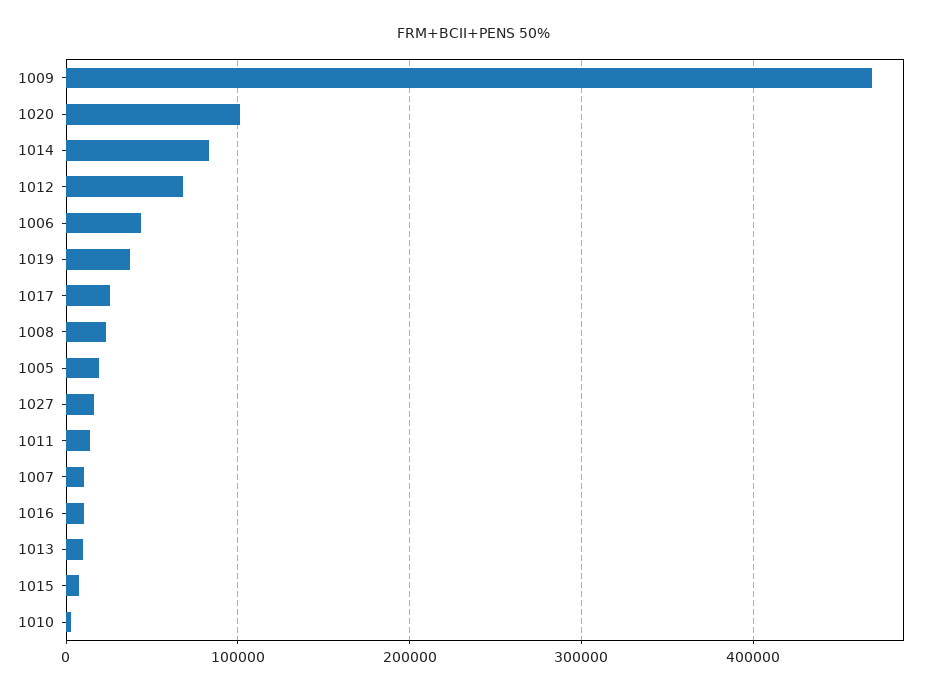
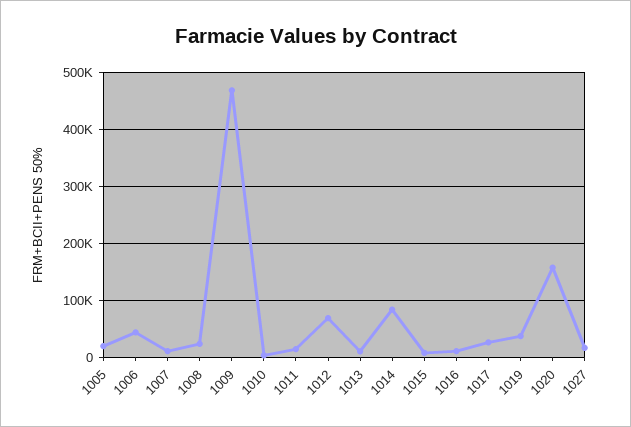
1020: 100000 -> 160000

